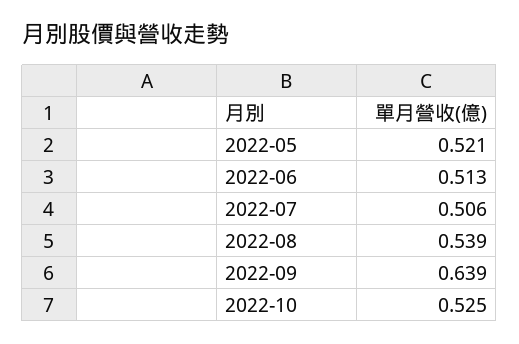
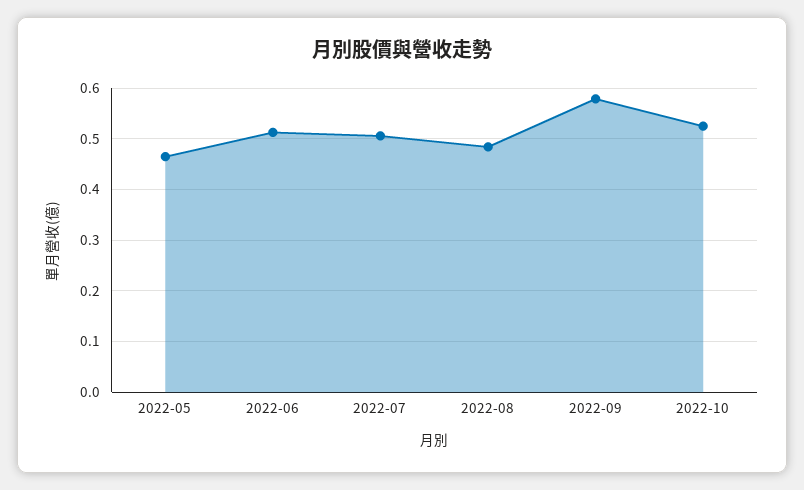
2022-05: 0.521 -> 0.46
2022-08: 0.539 -> 0.48
2022-09: 0.639 -> 0.58

